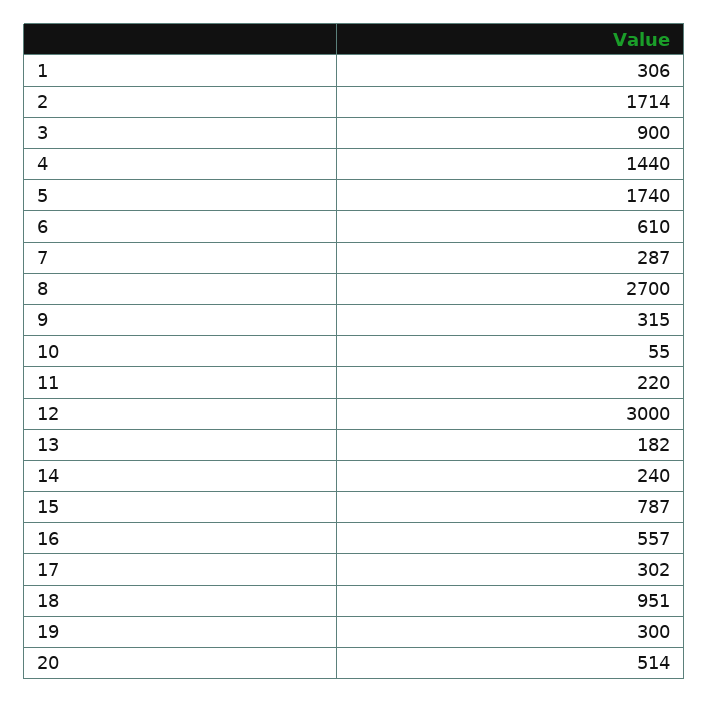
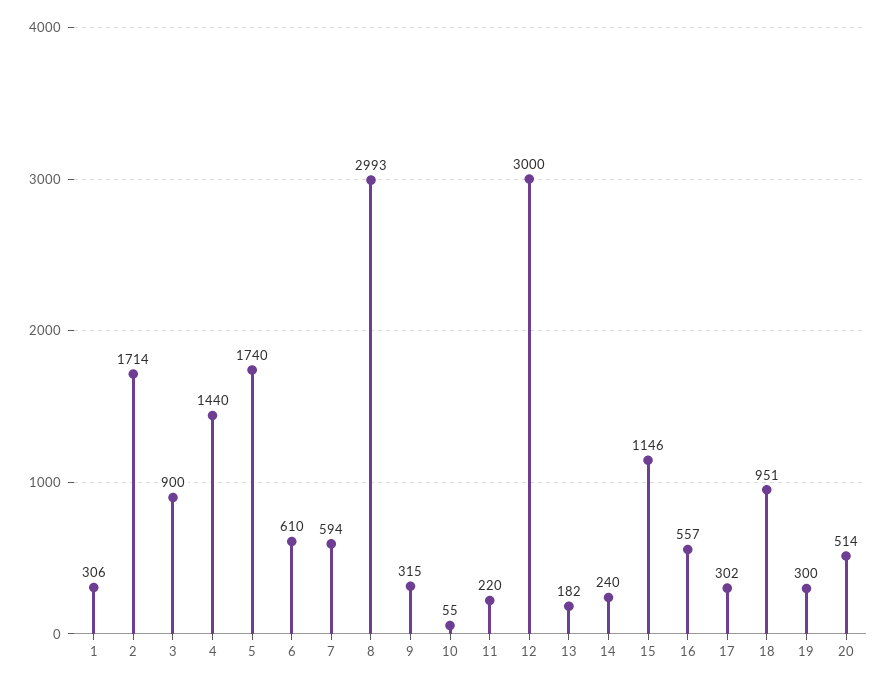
7: 287 -> 594
8: 2700 -> 2993
15: 787 -> 1146

